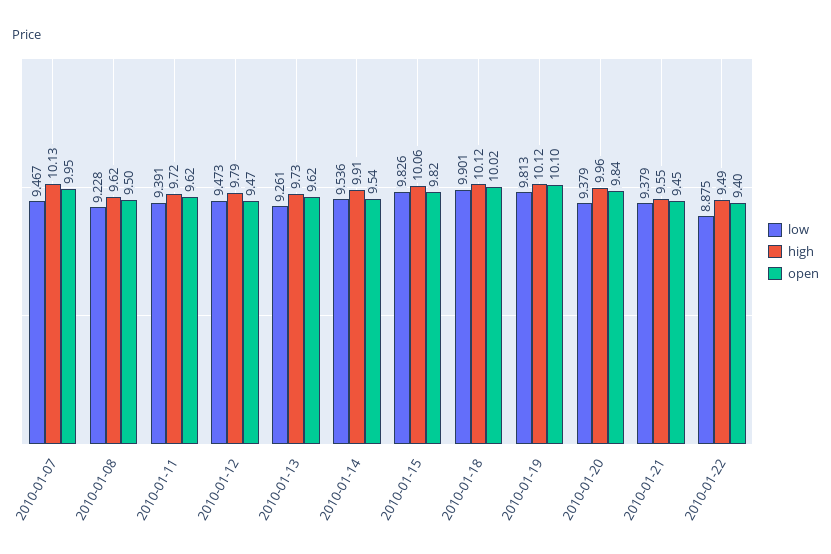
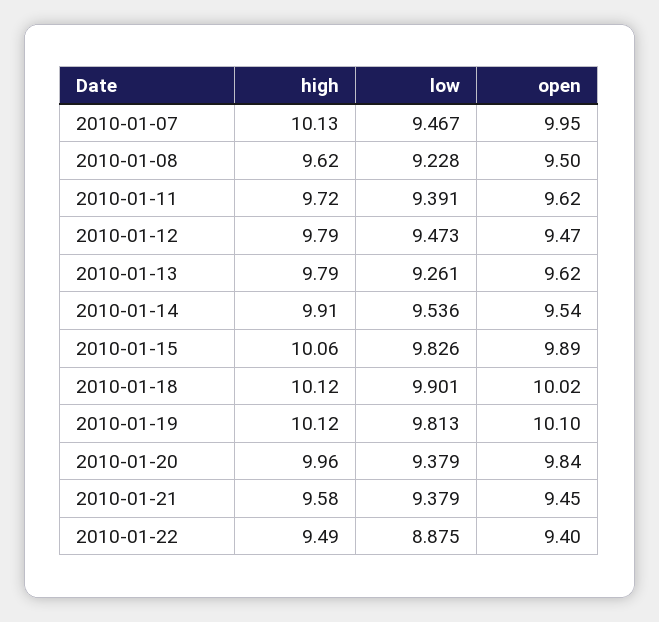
high, 2010-01-13: 9.73 -> 9.79
open, 2010-01-15: 9.82 -> 9.89
high, 2010-01-21: 9.55 -> 9.58

